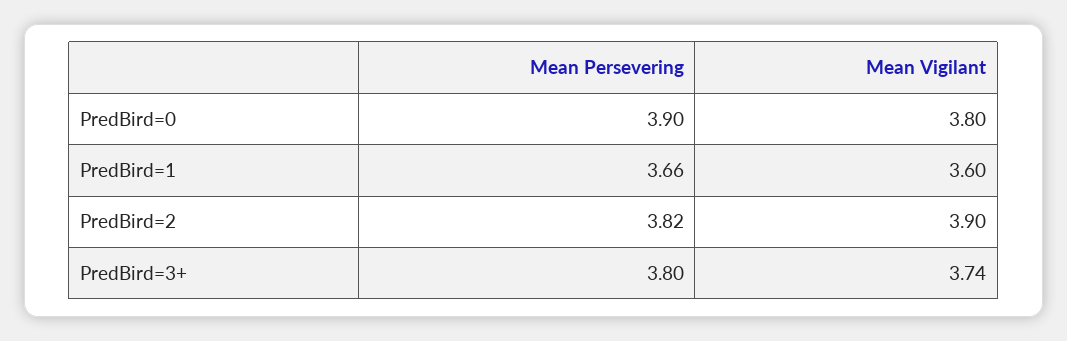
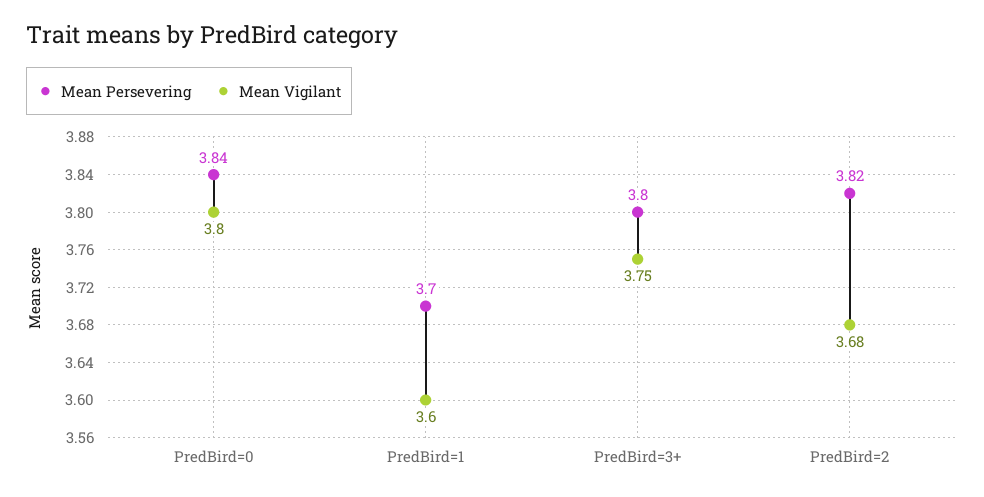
Mean Persevering, PredBird=0: 3.9 -> 3.84
Mean Persevering, PredBird=1: 3.66 -> 3.7
Mean Vigilant, PredBird=2: 3.9 -> 3.68
Mean Vigilant, PredBird=3+: 3.74 -> 3.75

